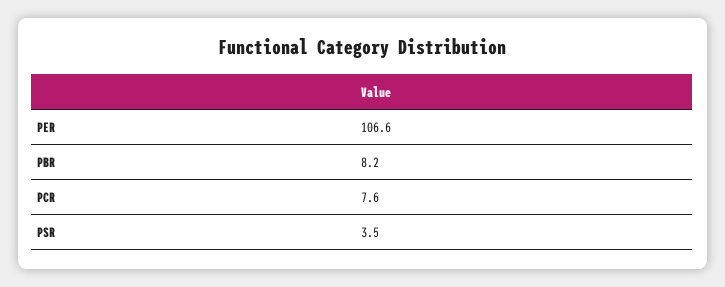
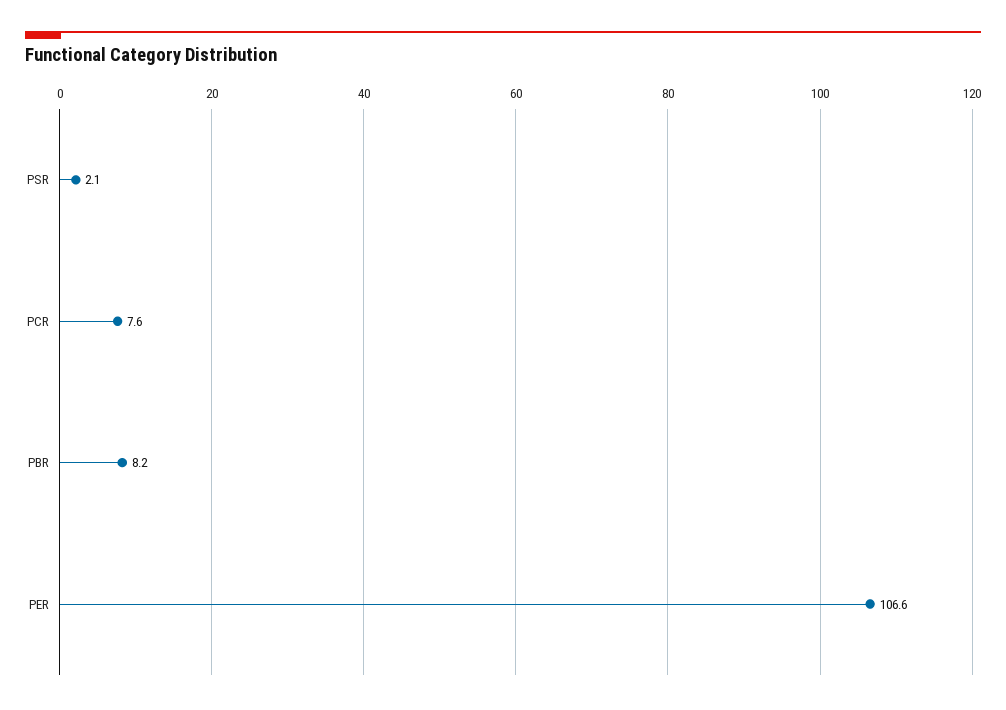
PSR: 3.5 -> 2.1

